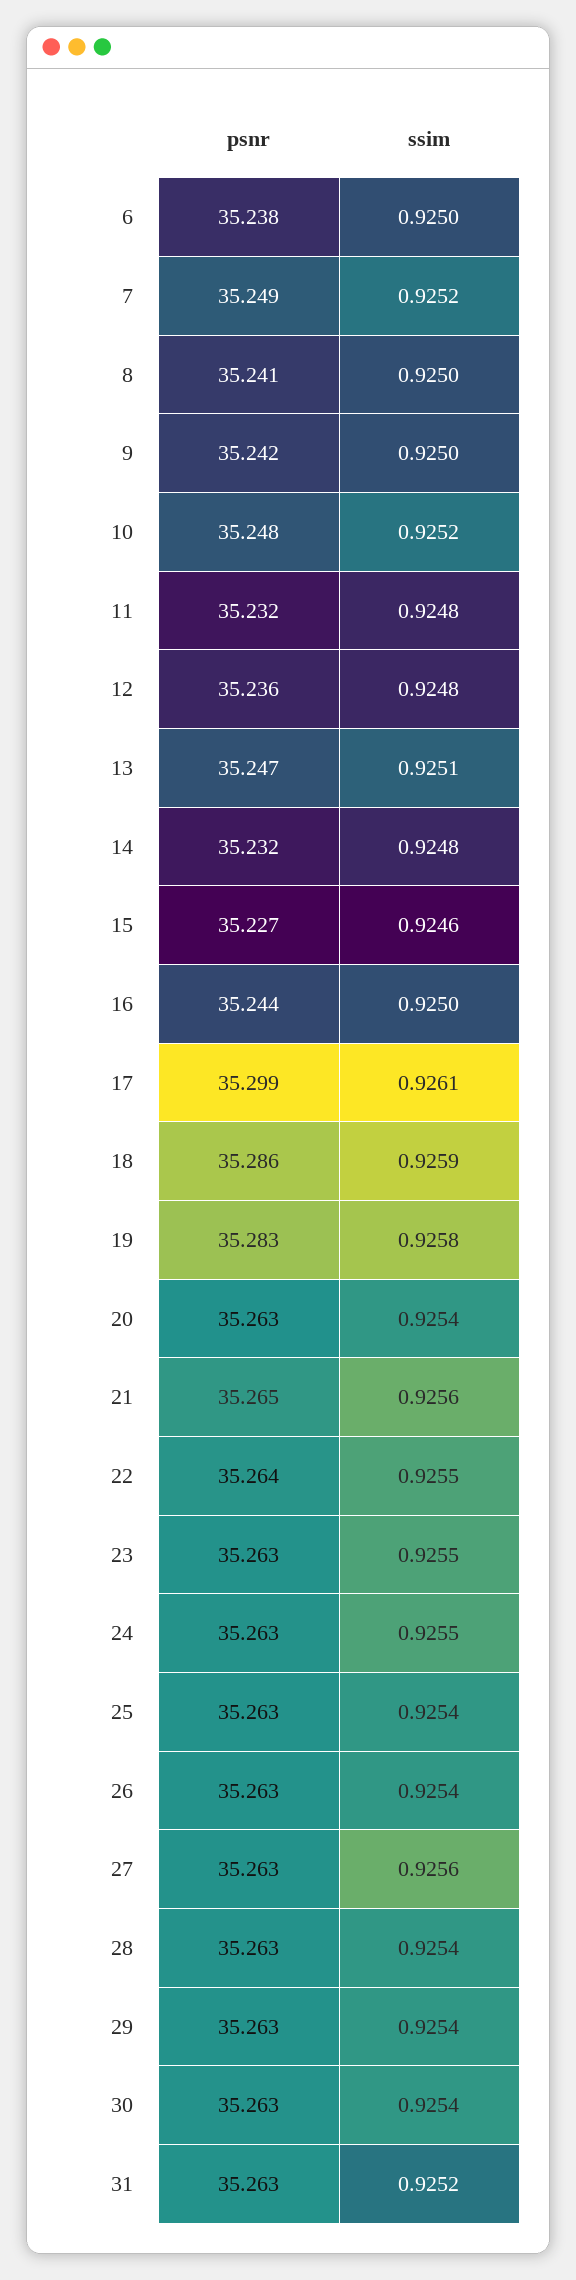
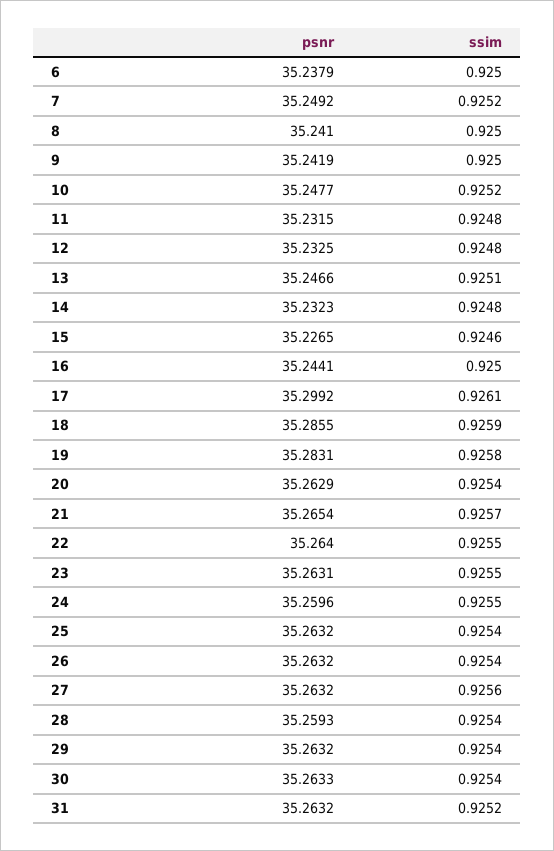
psnr, 12: 35.236 -> 35.2325
ssim, 21: 0.9256 -> 0.9257
psnr, 24: 35.263 -> 35.2596
psnr, 28: 35.263 -> 35.2593

